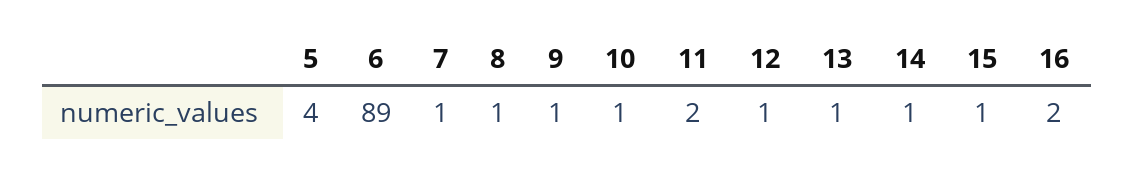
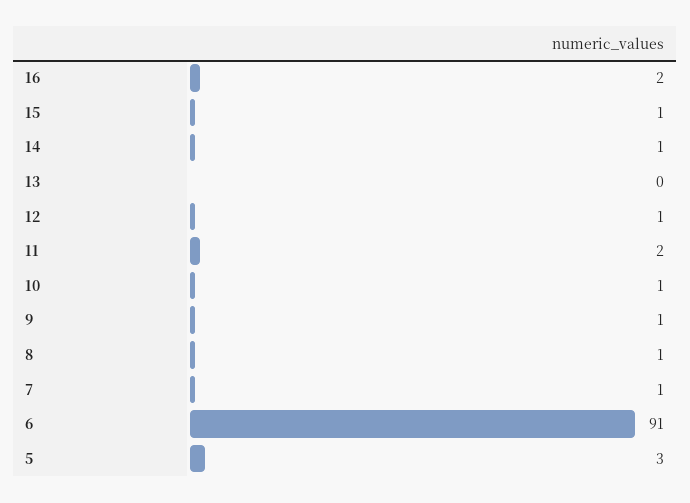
5: 4 -> 3
6: 89 -> 91
13: 1 -> 0

